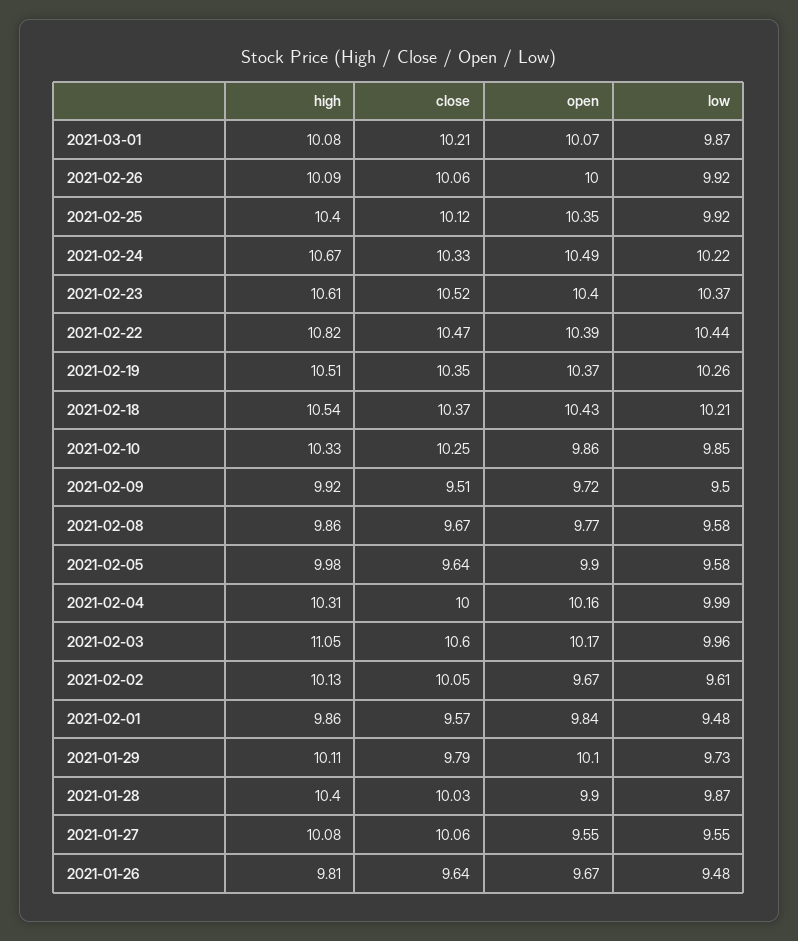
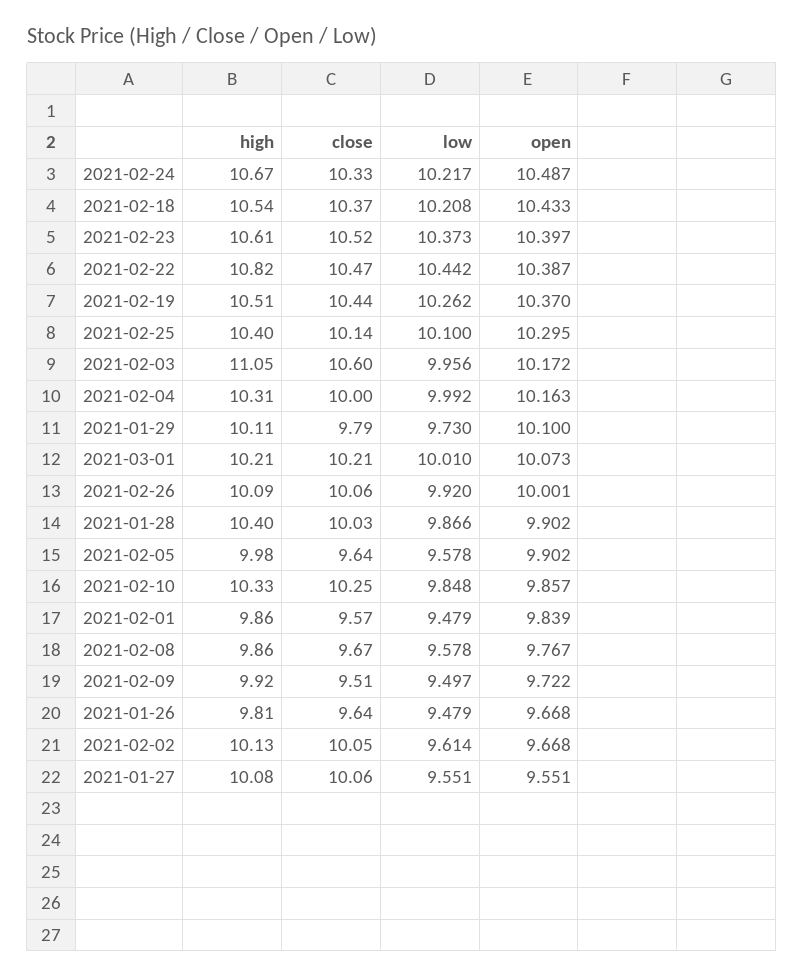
high, 2021-03-01: 10.08 -> 10.21
low, 2021-03-01: 9.87 -> 10.01
close, 2021-02-25: 10.12 -> 10.14
open, 2021-02-25: 10.35 -> 10.295
low, 2021-02-25: 9.92 -> 10.1
close, 2021-02-19: 10.35 -> 10.44

